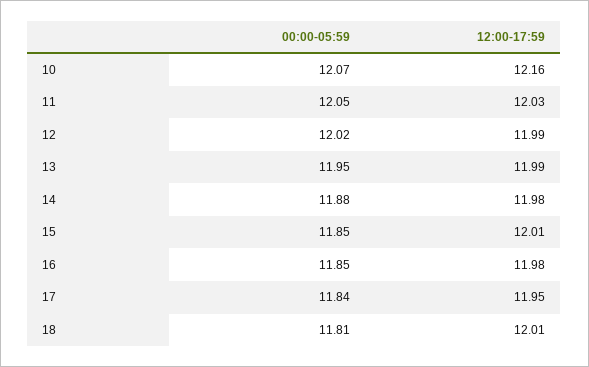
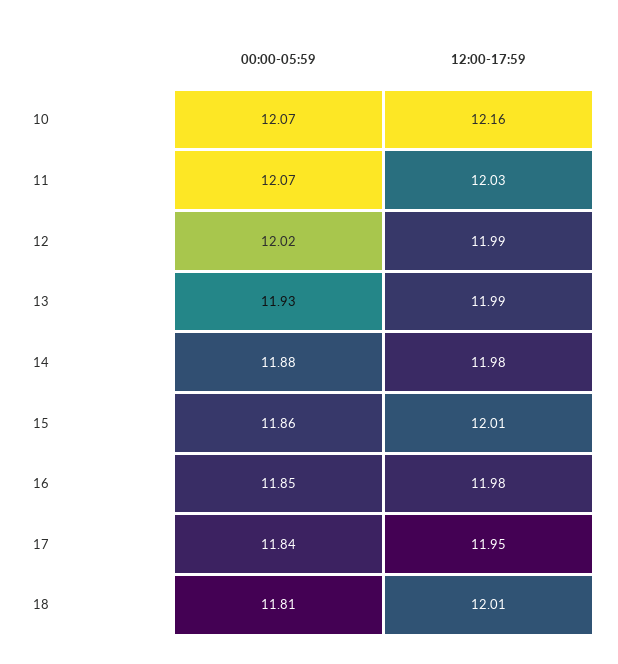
00:00-05:59, 11: 12.05 -> 12.07
00:00-05:59, 13: 11.95 -> 11.93
00:00-05:59, 15: 11.85 -> 11.86

